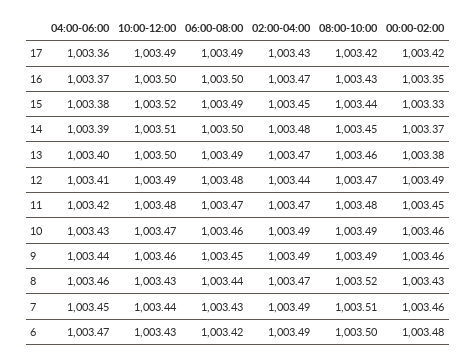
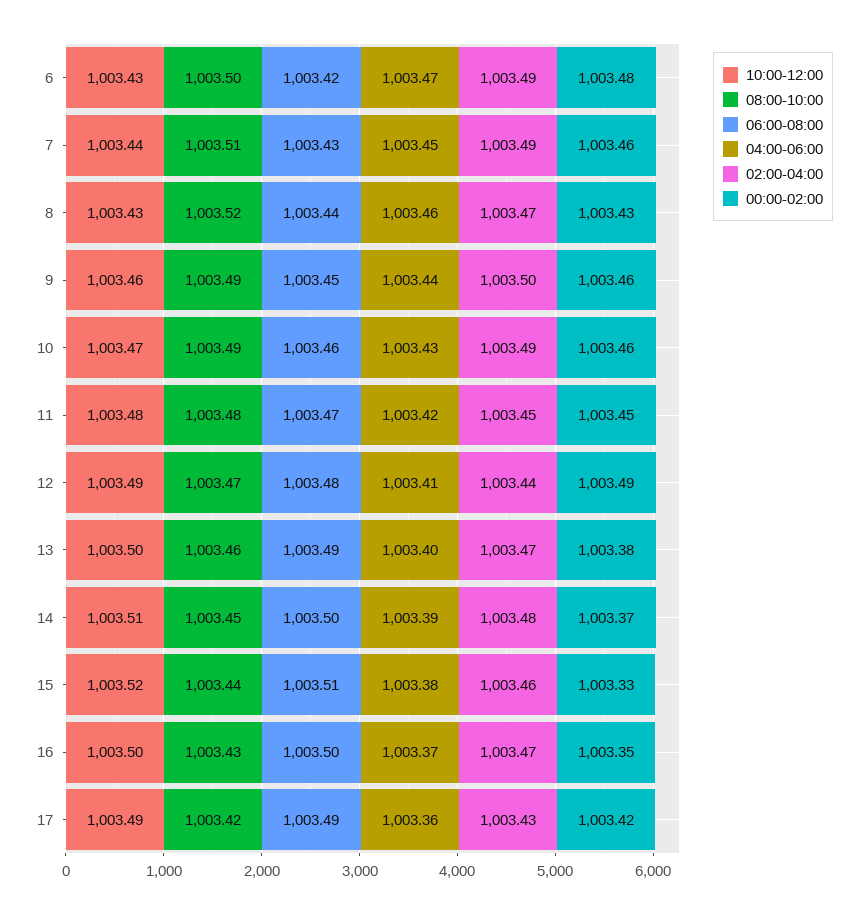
06:00-08:00, 15: 1003.49 -> 1003.51
02:00-04:00, 15: 1003.45 -> 1003.46
02:00-04:00, 11: 1003.47 -> 1003.45
02:00-04:00, 9: 1003.49 -> 1003.5

